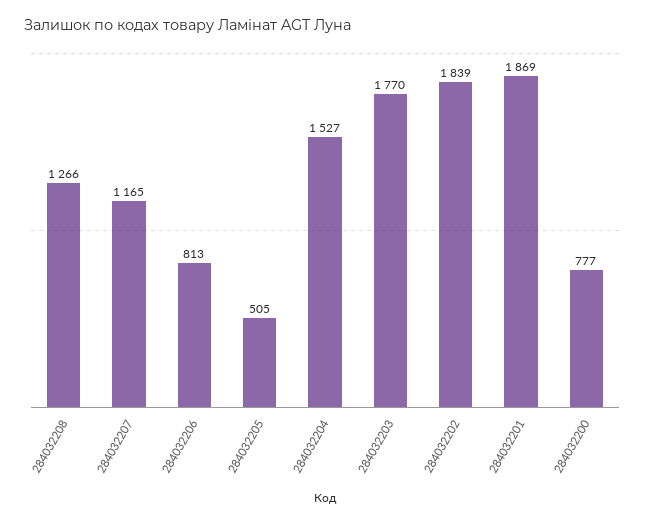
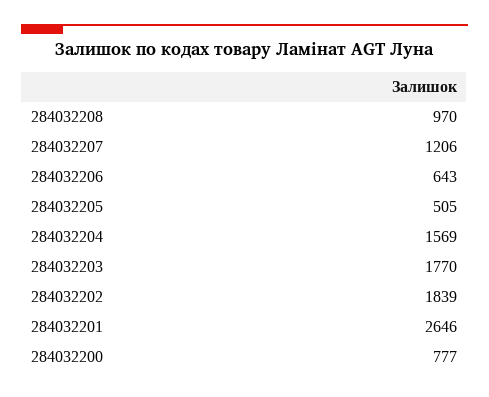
284032208: 1266 -> 970
284032207: 1165 -> 1206
284032206: 813 -> 643
284032204: 1527 -> 1569
284032201: 1869 -> 2646

